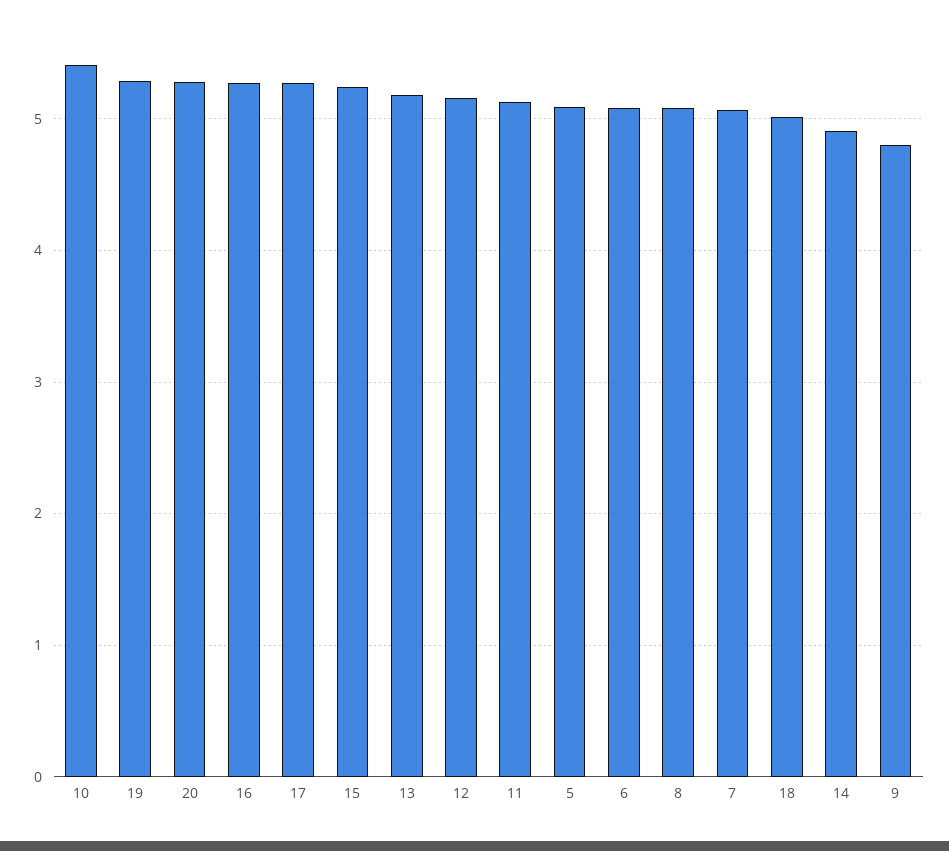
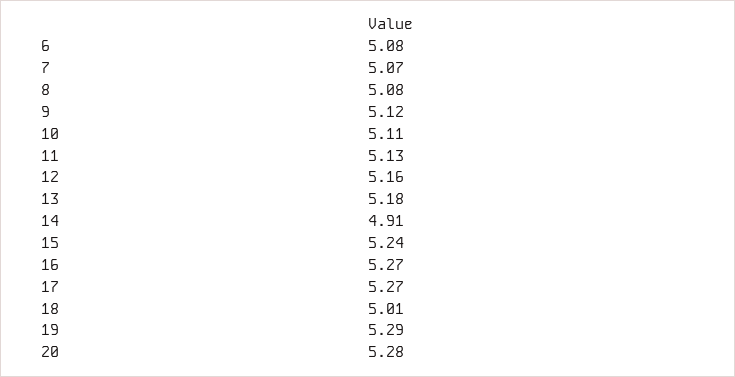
10: 5.4 -> 5.11
5: 5.1 -> none
9: 4.8 -> 5.12

